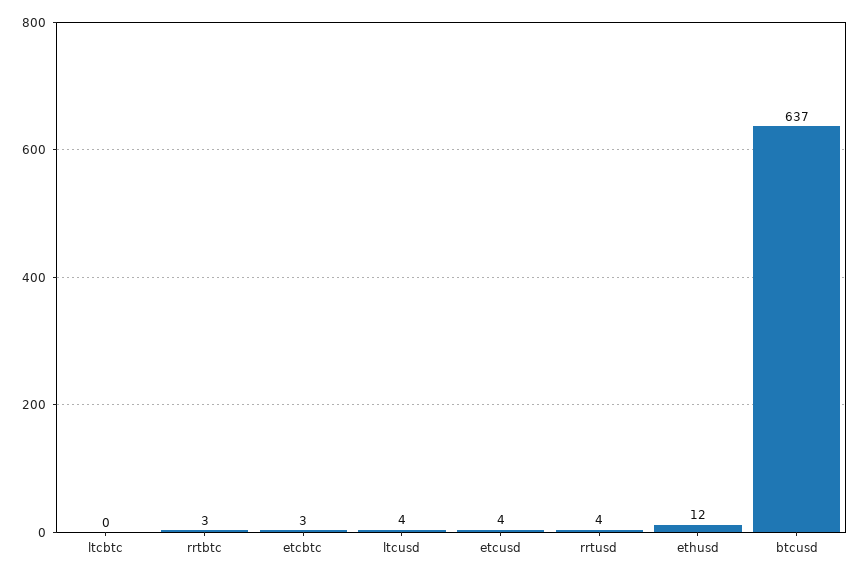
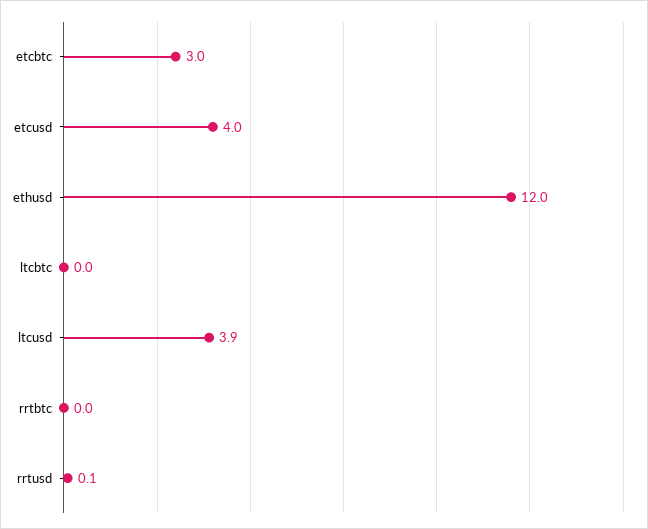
rrtbtc: 3 -> 0
rrtusd: 4 -> 0.1
btcusd: 637 -> none

